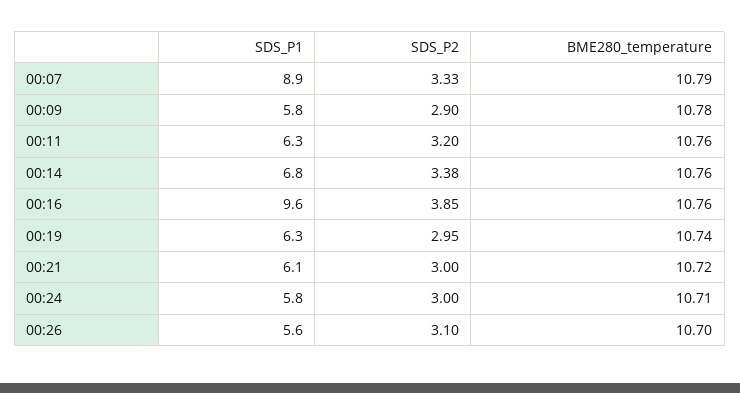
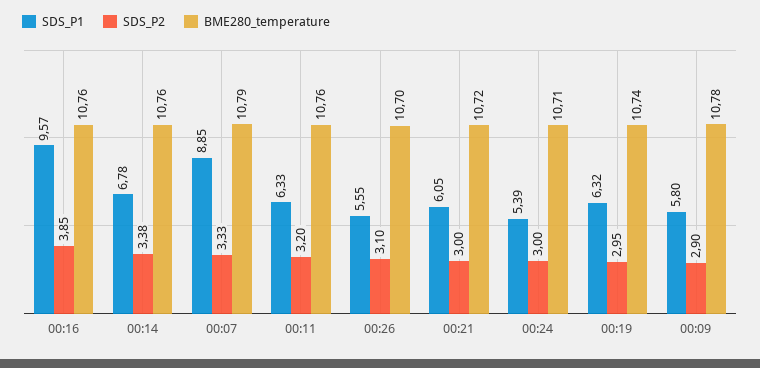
SDS_P1, 00:24: 5.8 -> 5.39

